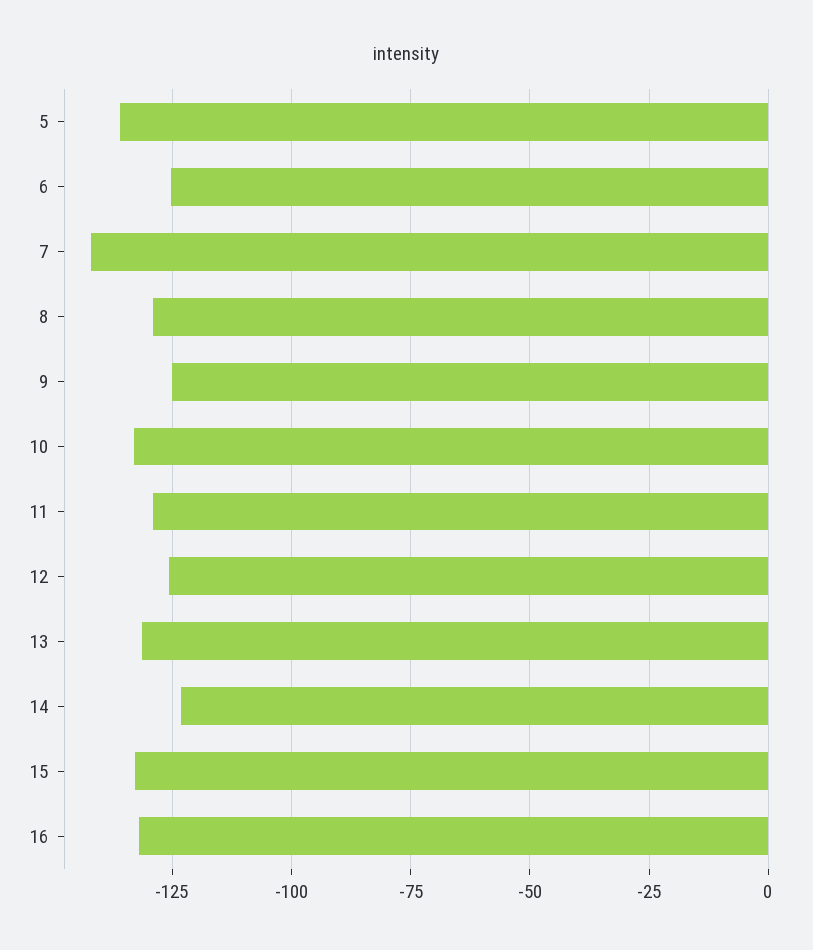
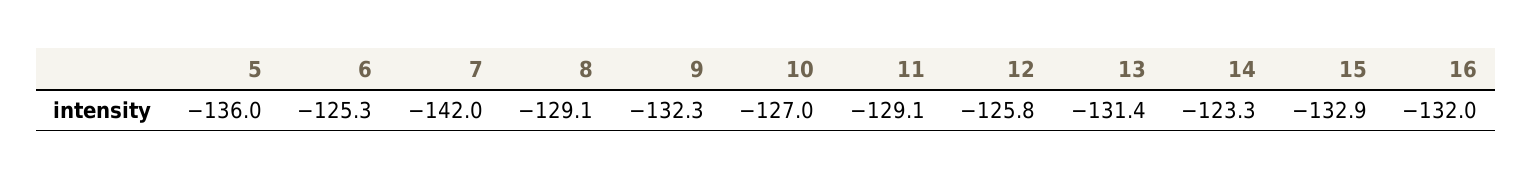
9: -125 -> -132.3
10: -132.5 -> -127

